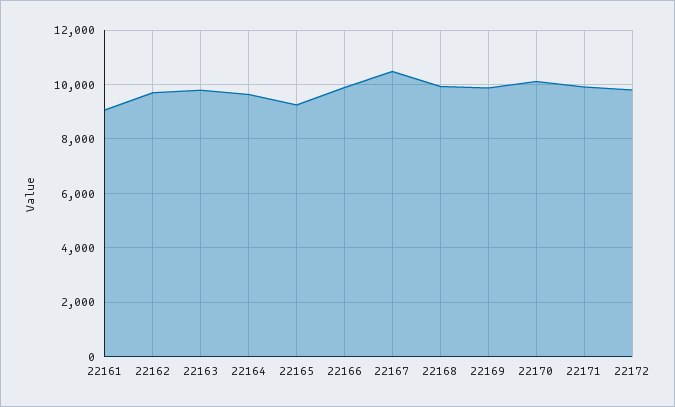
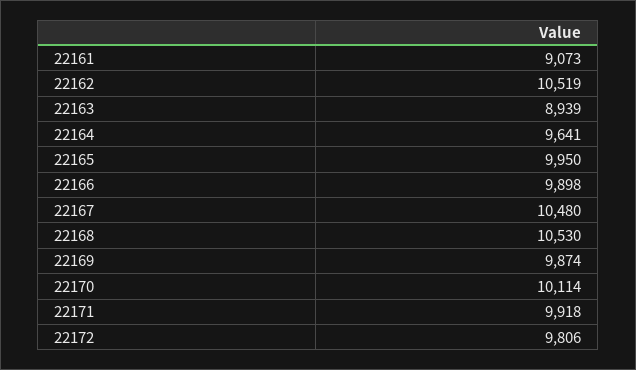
22162: 9750 -> 10519
22163: 9750 -> 8939
22165: 9250 -> 9950
22168: 10000 -> 10530

